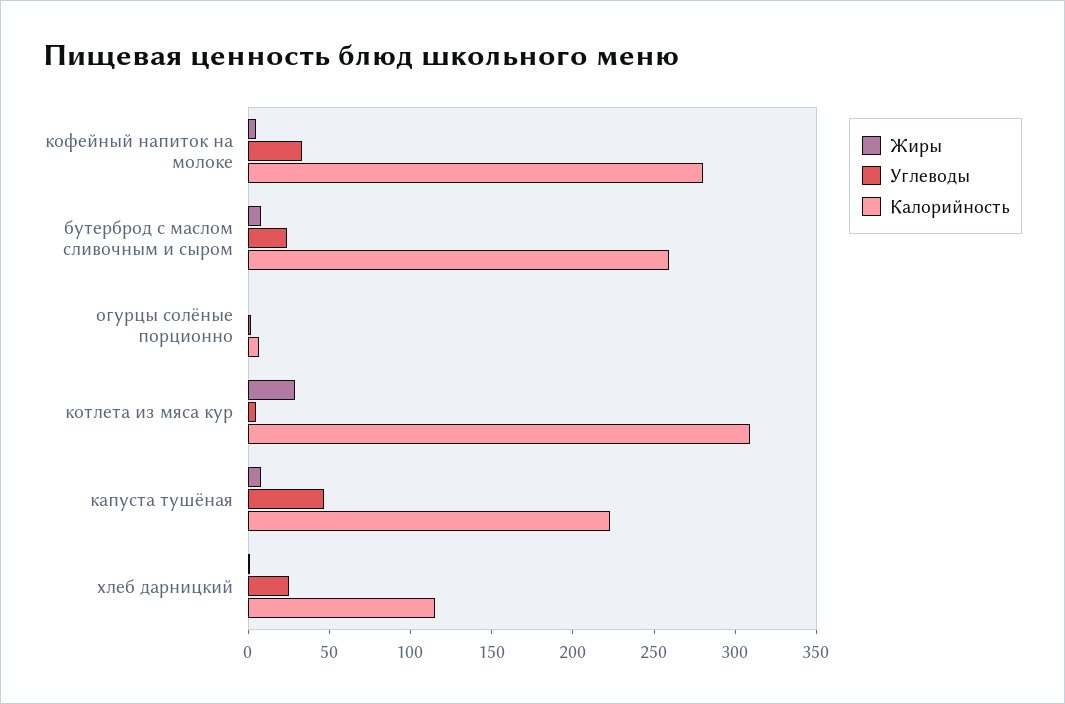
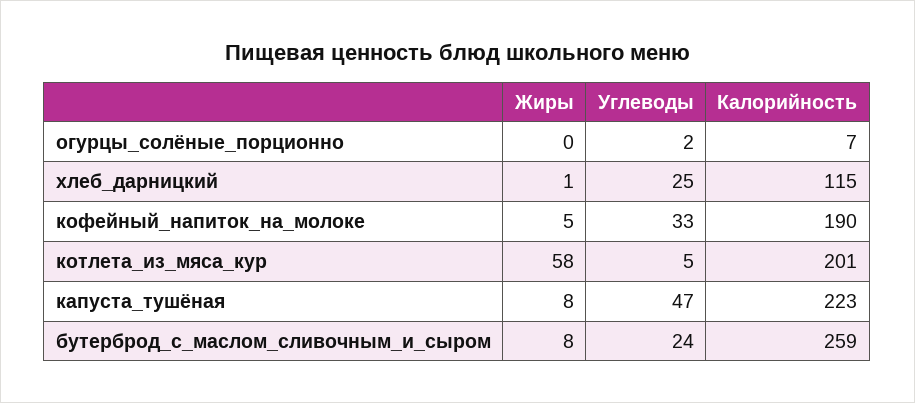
Калорийность, кофейный напиток на молоке: 280 -> 190
Жиры, котлета из мяса кур: 30 -> 58
Калорийность, котлета из мяса кур: 310 -> 201

